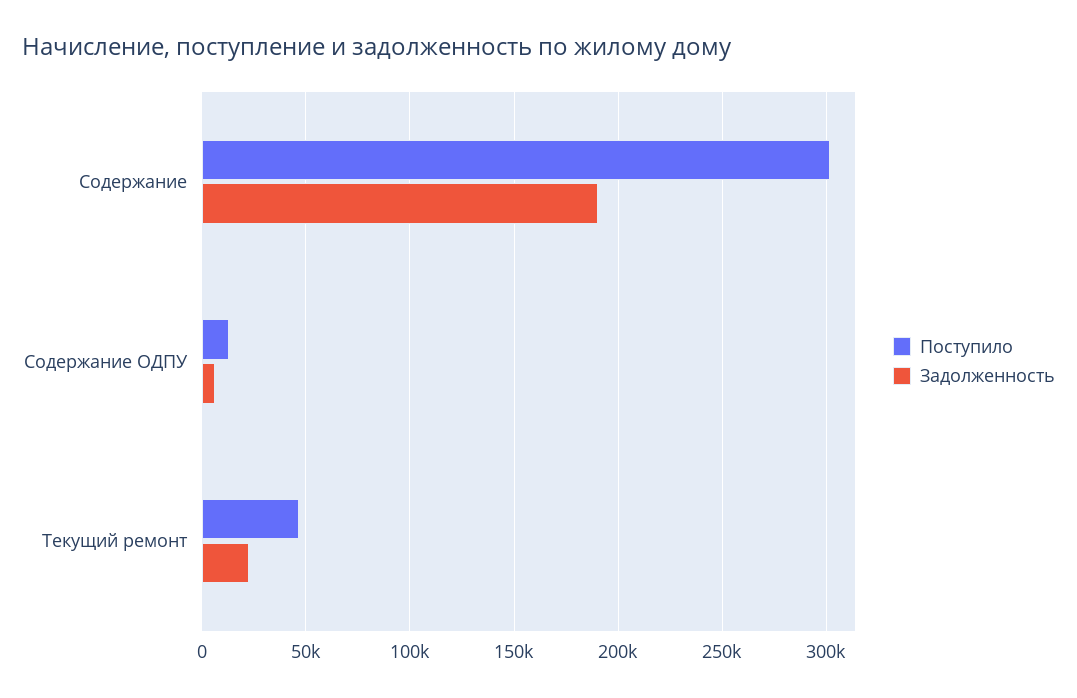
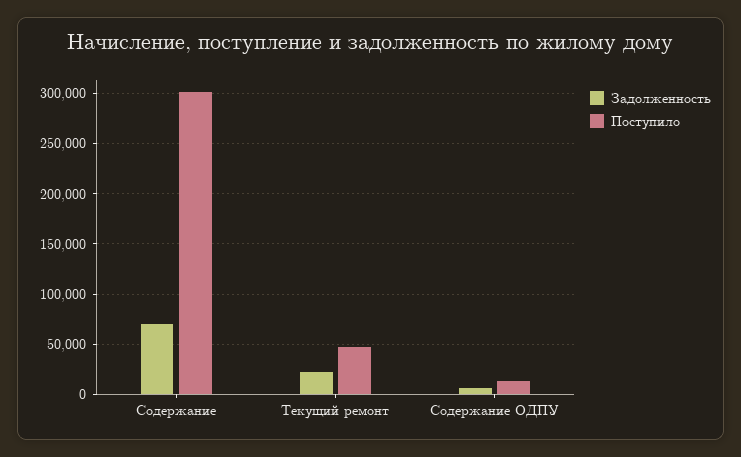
Задолженность, Содержание: 190000 -> 70000

